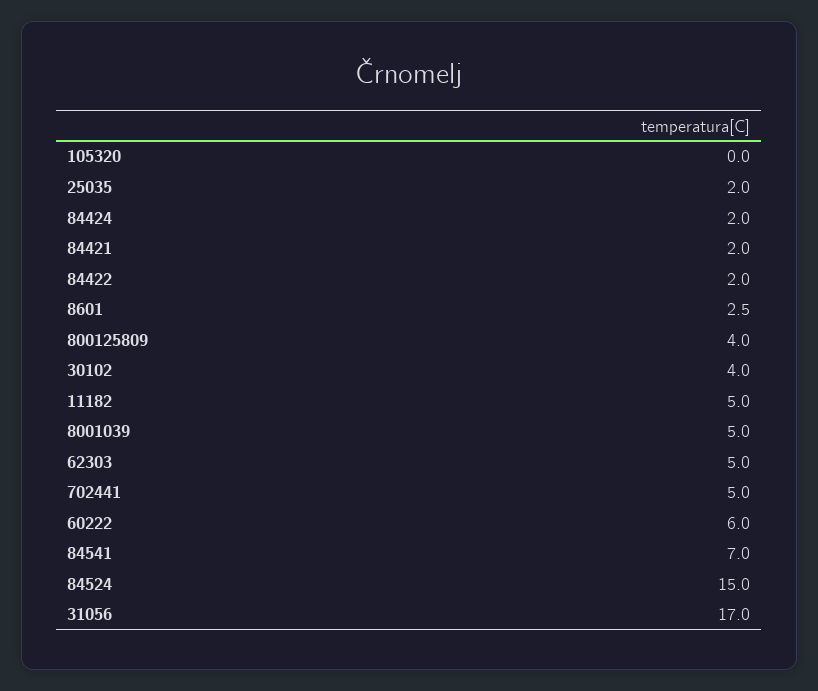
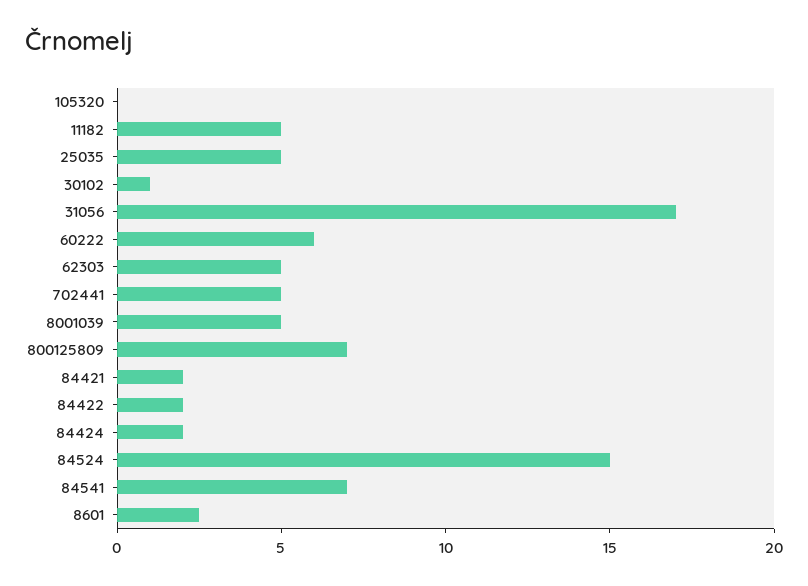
25035: 2 -> 5
800125809: 4 -> 7
30102: 4 -> 1

